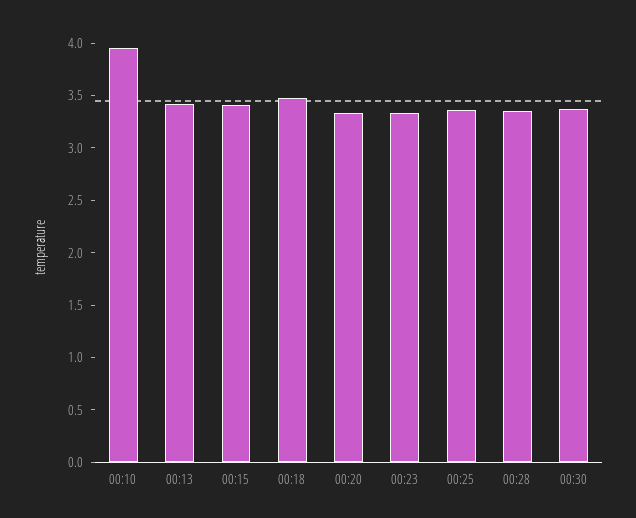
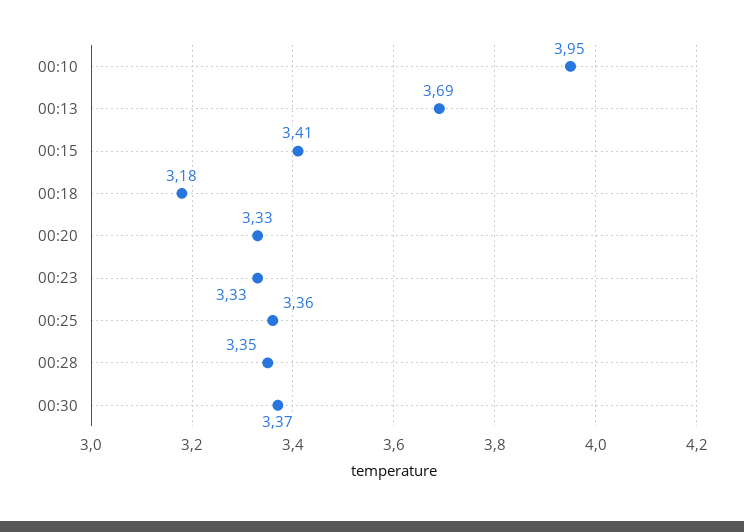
00:13: 3.4 -> 3.69
00:18: 3.5 -> 3.18

